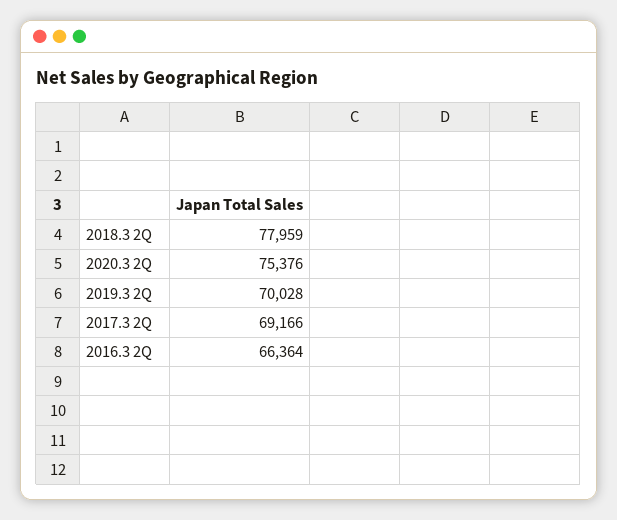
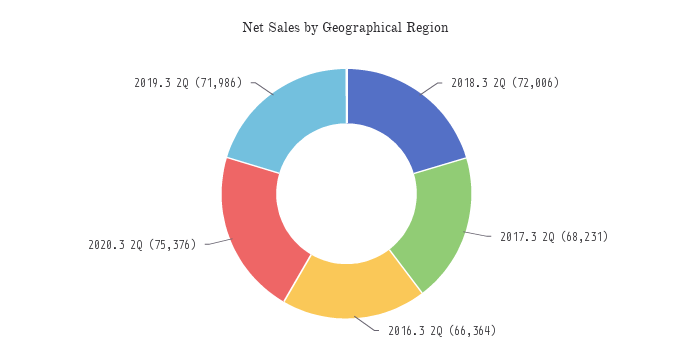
2018.3 2Q: 77959 -> 72006
2019.3 2Q: 70028 -> 71986
2017.3 2Q: 69166 -> 68231

